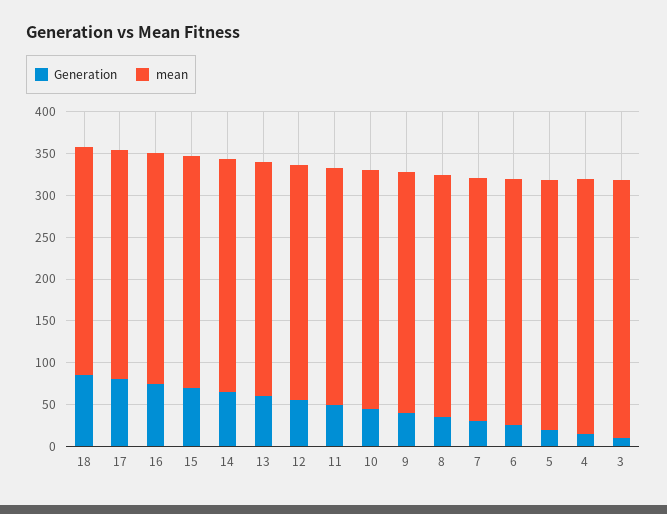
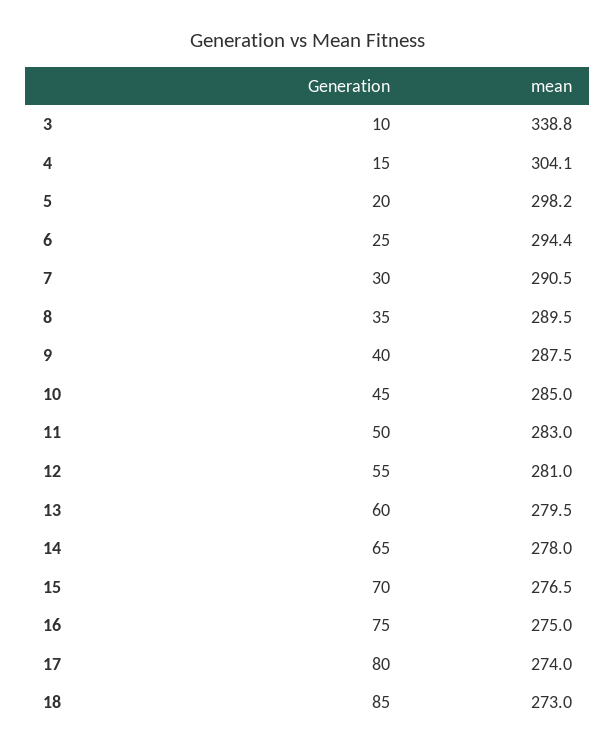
mean, 3: 310 -> 338.8

